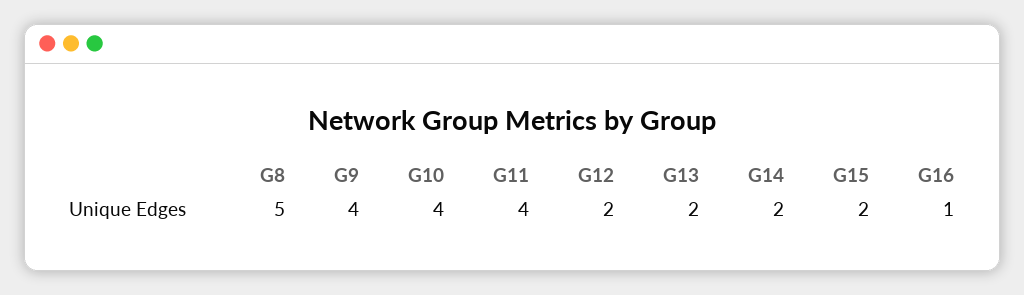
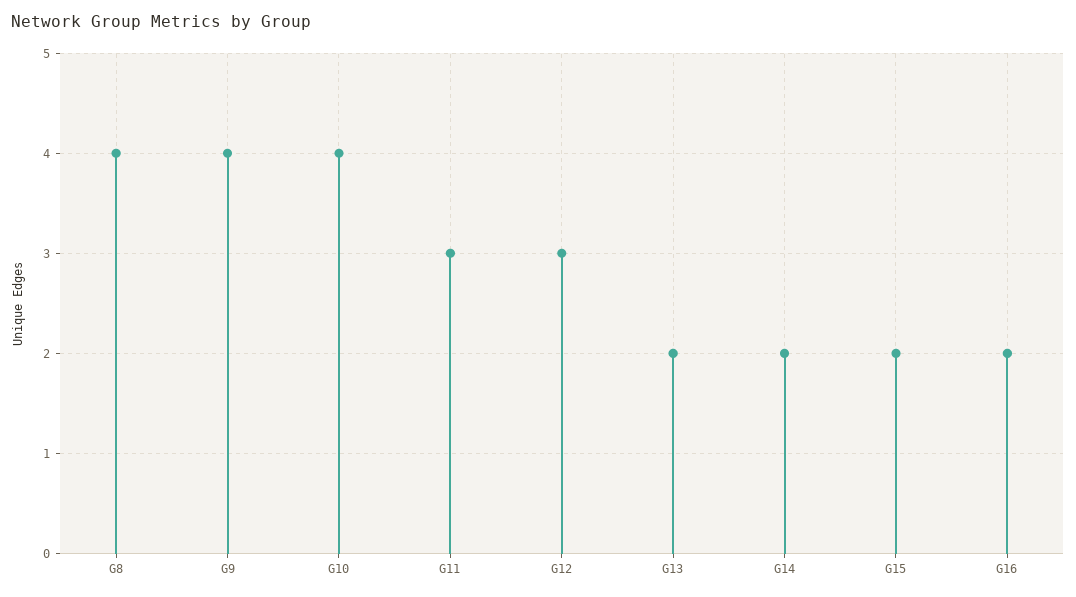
G8: 5 -> 4
G11: 4 -> 3
G12: 2 -> 3
G16: 1 -> 2

